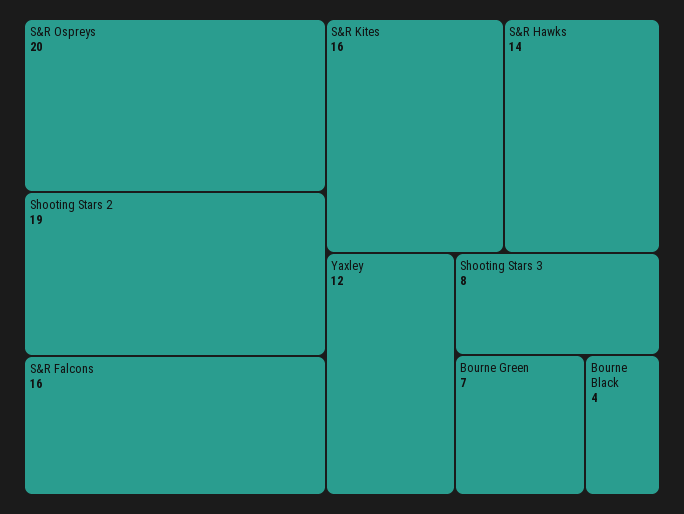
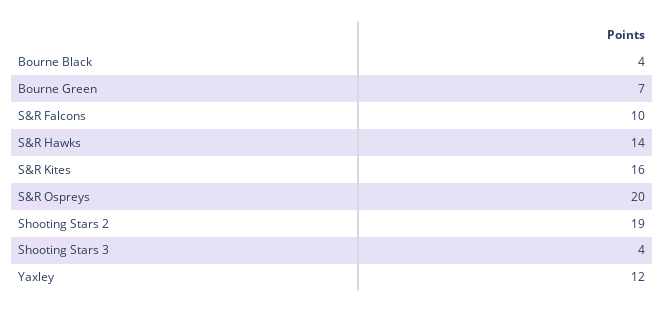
S&R Falcons: 16 -> 10
Shooting Stars 3: 8 -> 4

